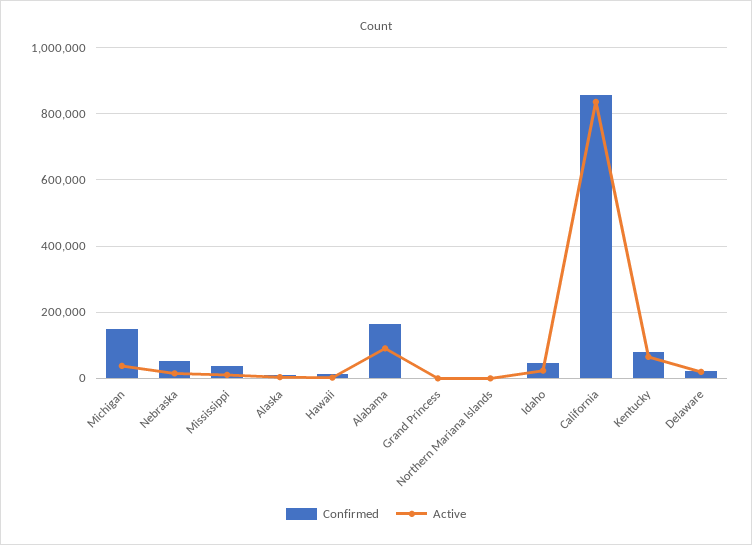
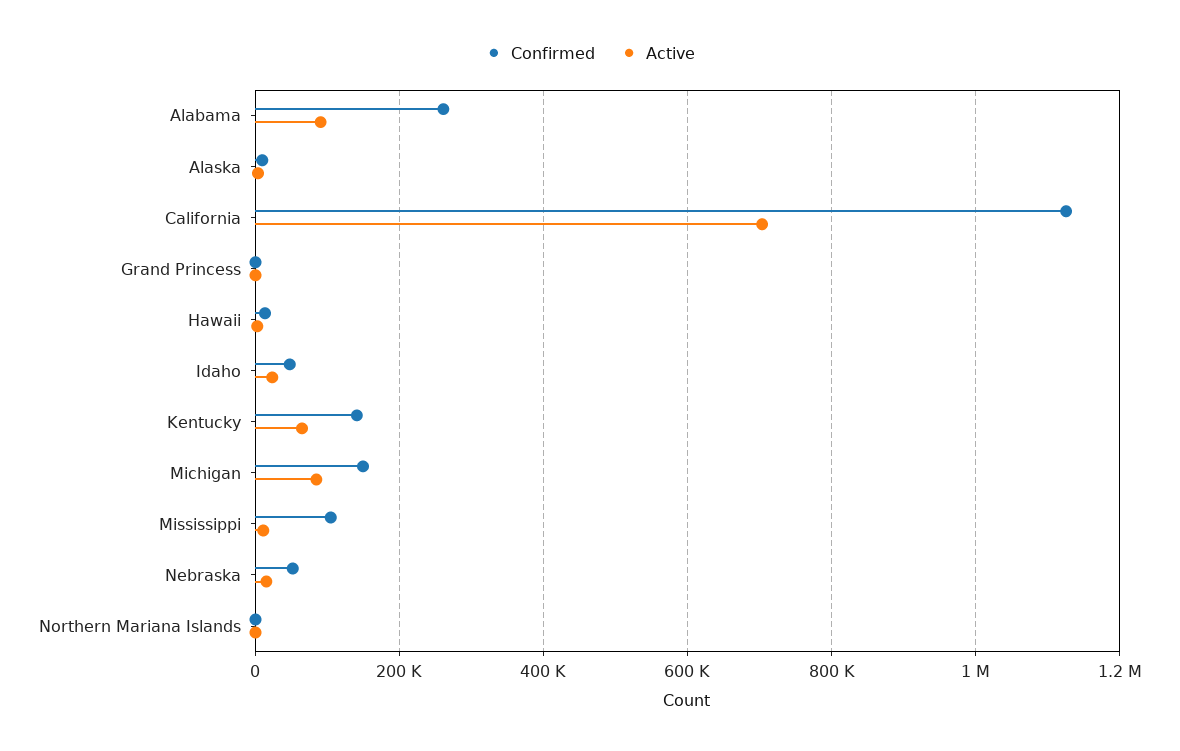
Active, Michigan: 40000 -> 80000
Confirmed, Mississippi: 40000 -> 100000
Confirmed, Alabama: 160000 -> 260000
Confirmed, California: 860000 -> 1120000
Active, California: 840000 -> 700000
Confirmed, Kentucky: 80000 -> 140000
Confirmed, Delaware: 20000 -> none
Active, Delaware: 20000 -> none

